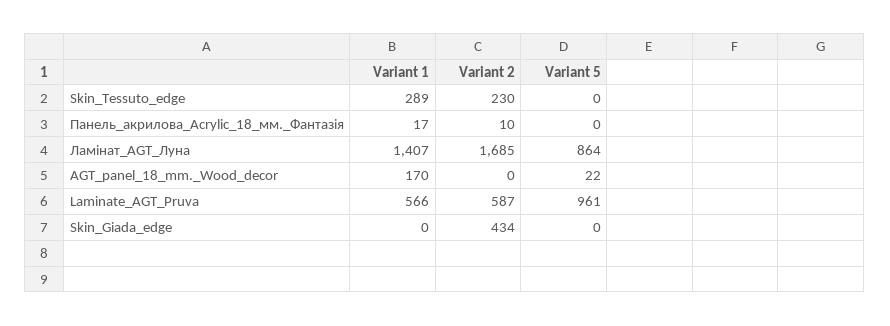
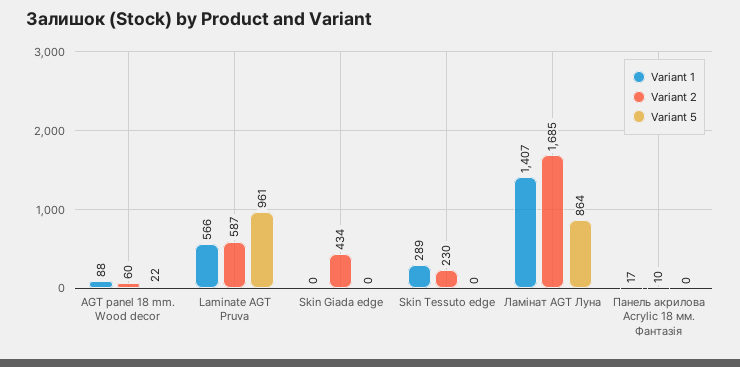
Variant 1, AGT_panel_18_mm._Wood_decor: 170 -> 88
Variant 2, AGT_panel_18_mm._Wood_decor: 0 -> 60

